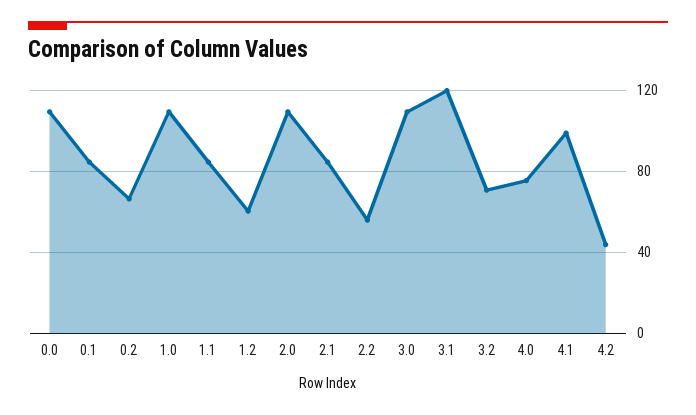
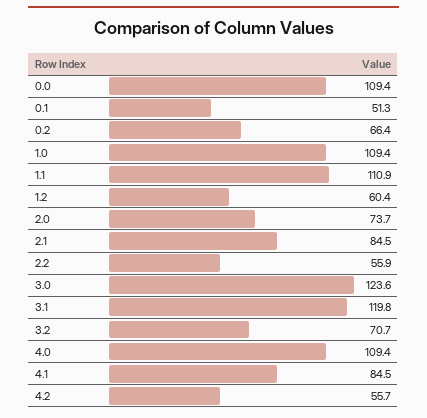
0.1: 85 -> 51.3
1.1: 85 -> 110.9
2.0: 110 -> 73.7
3.0: 110 -> 123.6
4.0: 75 -> 109.4
4.1: 100 -> 84.5
4.2: 45 -> 55.7

